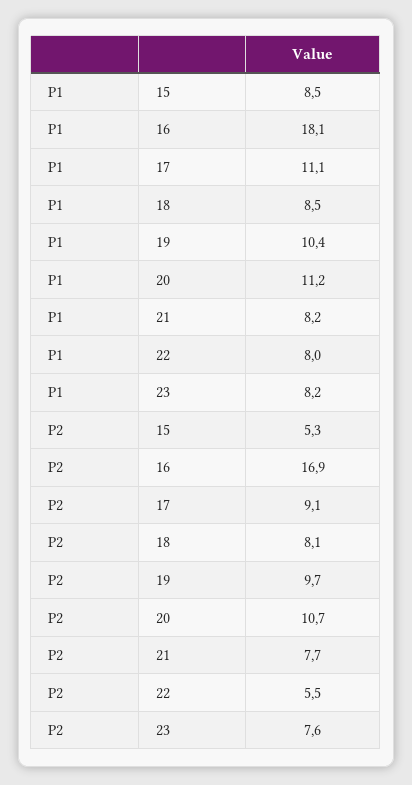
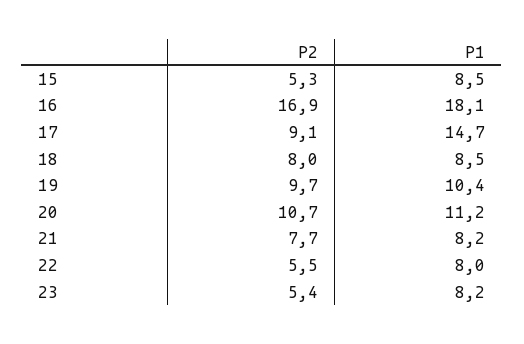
P1, 17: 11.1 -> 14.7
P2, 18: 8.1 -> 8
P2, 23: 7.6 -> 5.4

